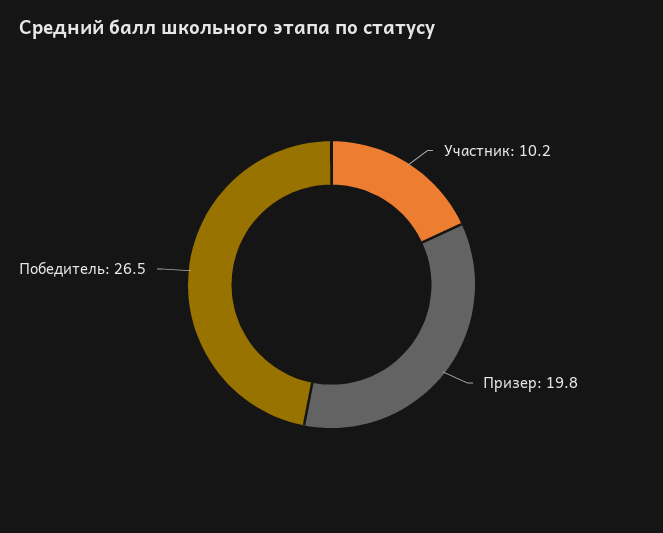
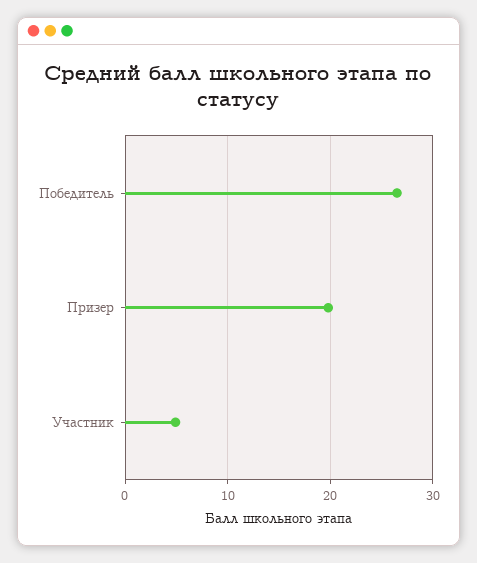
Участник: 10.2 -> 5

